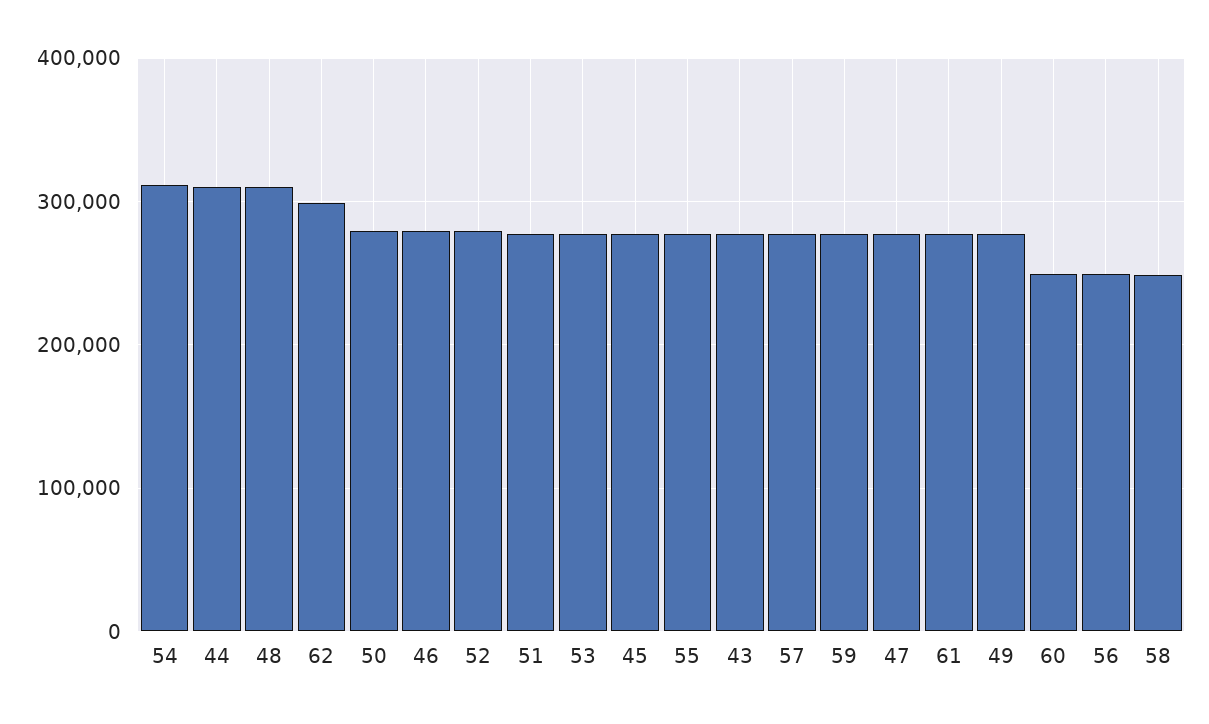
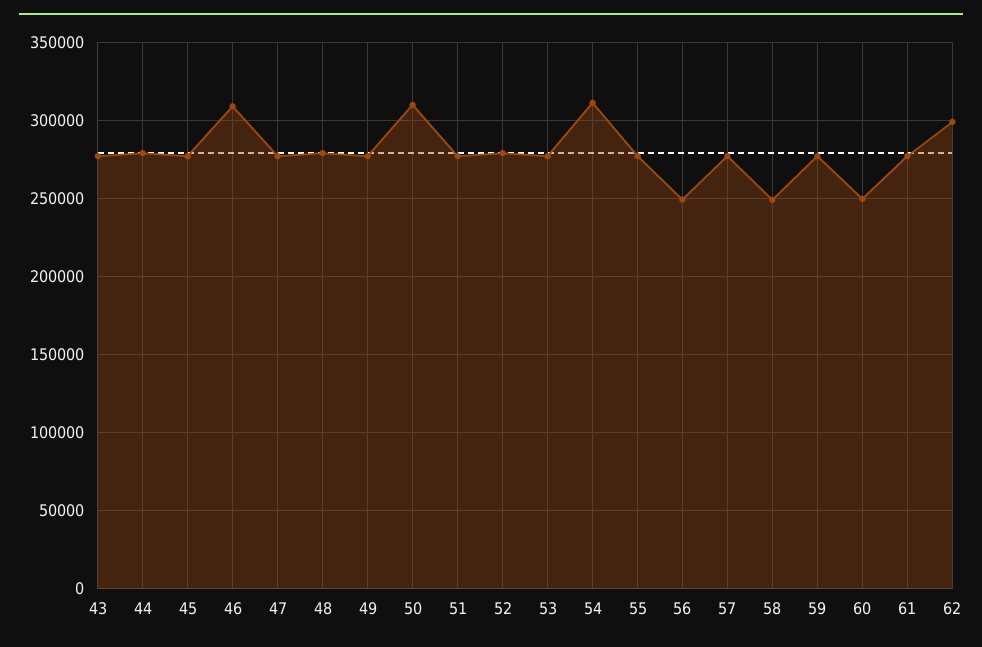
44: 310000 -> 280000
48: 310000 -> 280000
50: 280000 -> 310000
46: 280000 -> 310000

